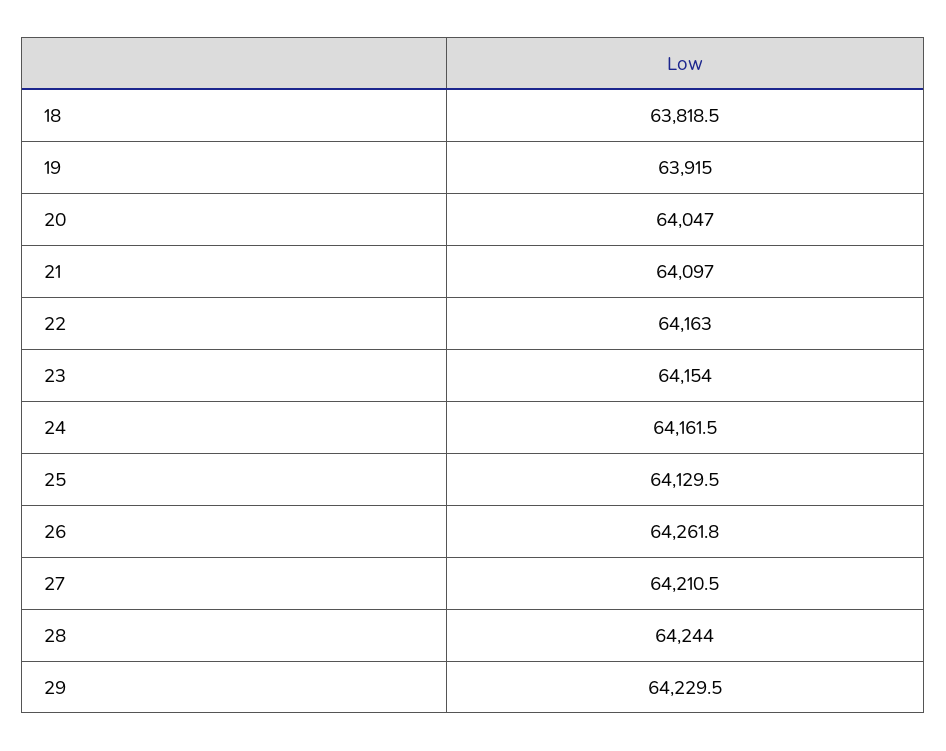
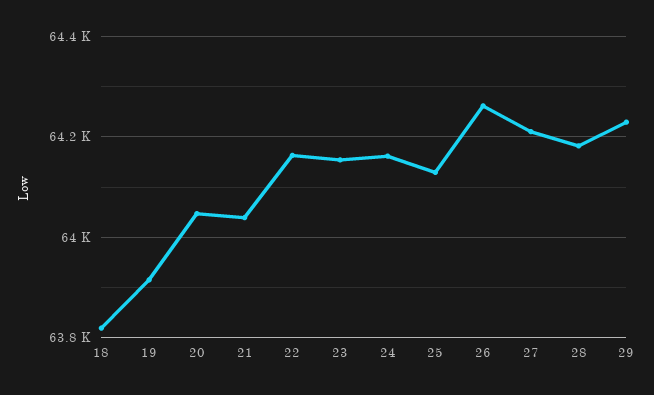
21: 64097 -> 64040
28: 64244 -> 64180

